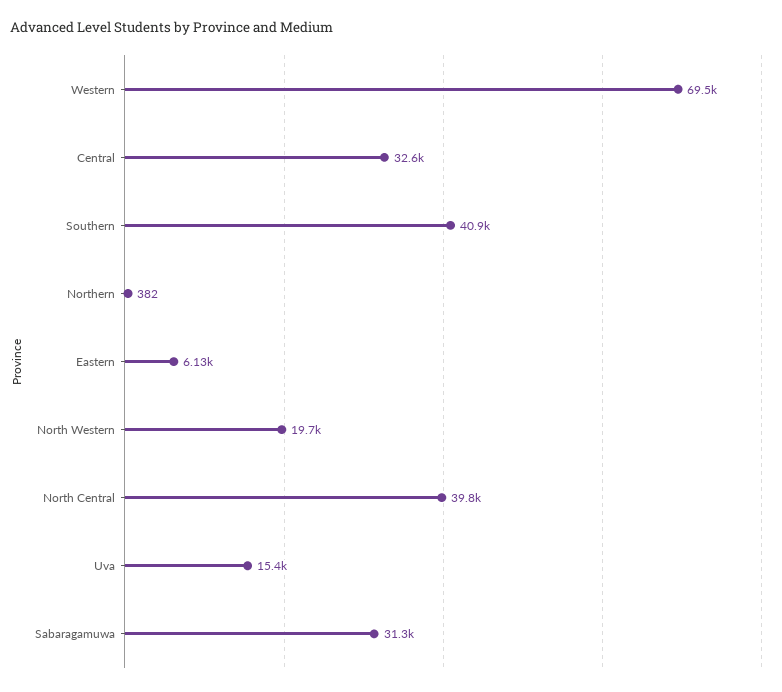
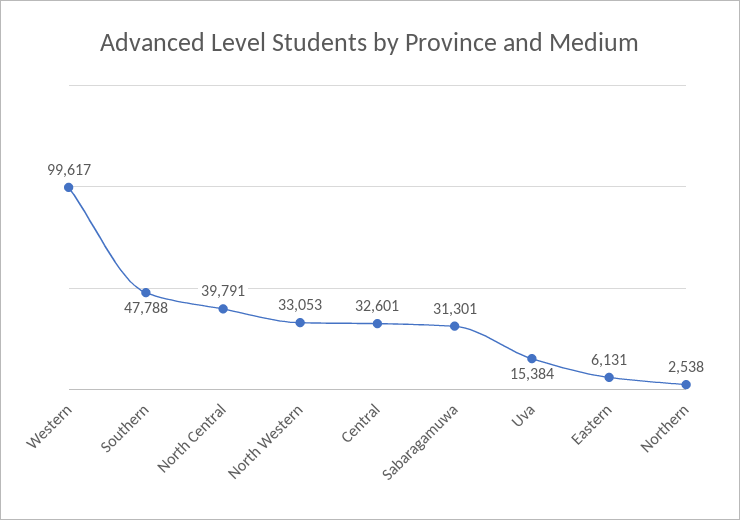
Western: 69500 -> 99617
Southern: 40900 -> 47788
Northern: 382 -> 2538
North Western: 19700 -> 33053

